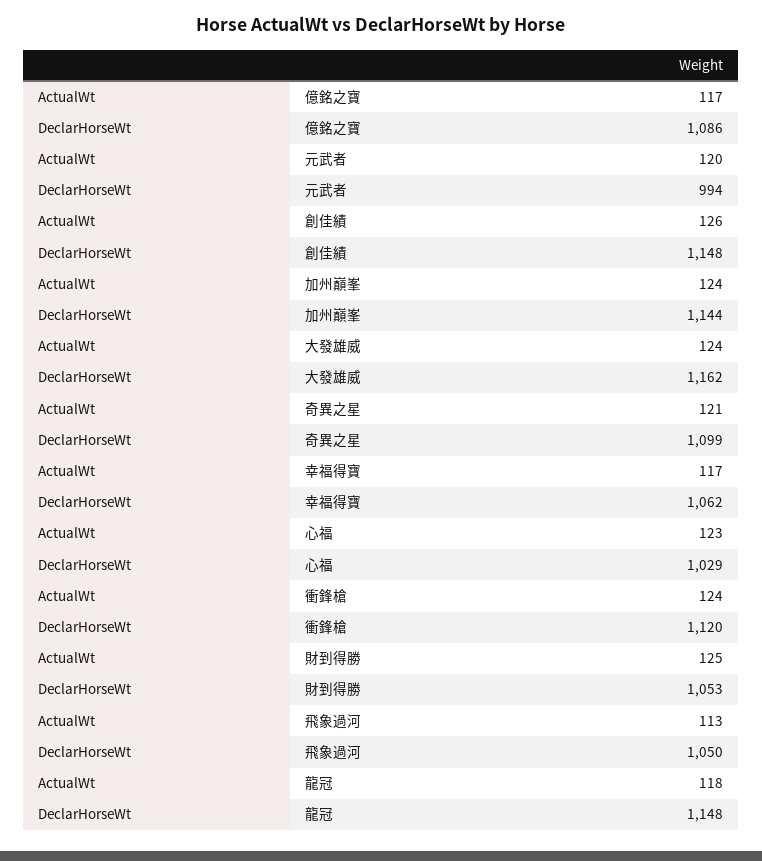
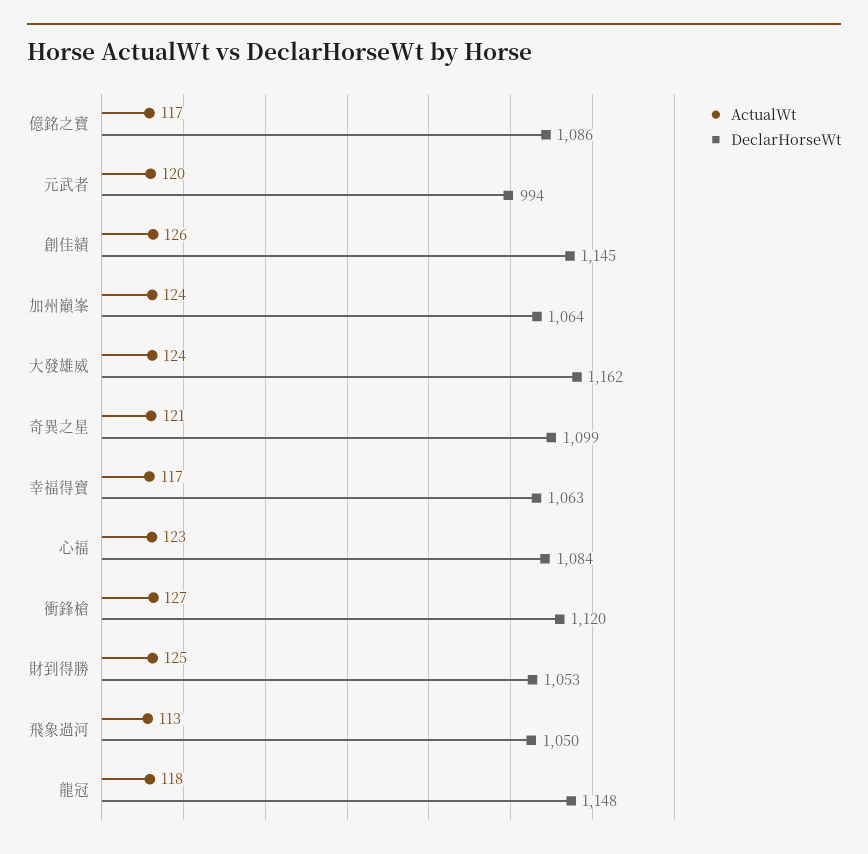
DeclarHorseWt, 創佳績: 1148 -> 1145
DeclarHorseWt, 加州巔峯: 1144 -> 1064
DeclarHorseWt, 幸福得寶: 1062 -> 1063
DeclarHorseWt, 心福: 1029 -> 1084
ActualWt, 衝鋒槍: 124 -> 127

